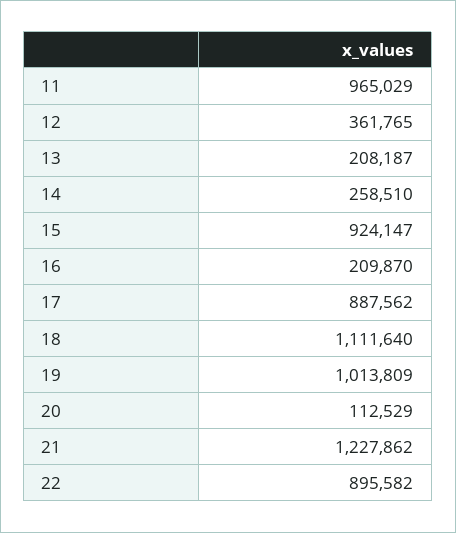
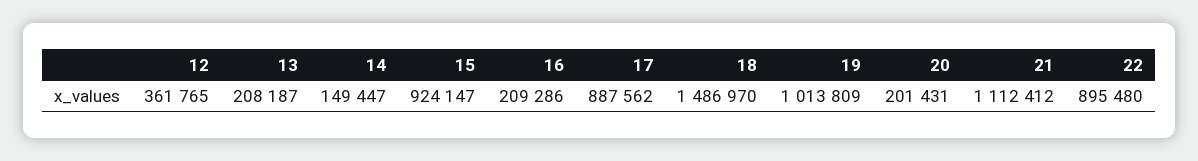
11: 965029 -> none
14: 258510 -> 149447
16: 209870 -> 209286
18: 1111640 -> 1486970
20: 112529 -> 201431
21: 1227862 -> 1112412
22: 895582 -> 895480

